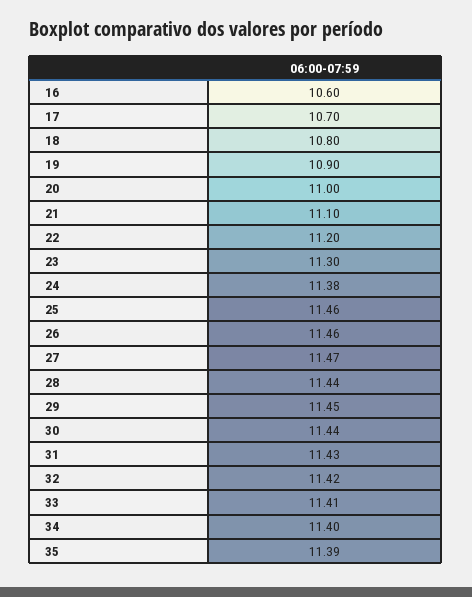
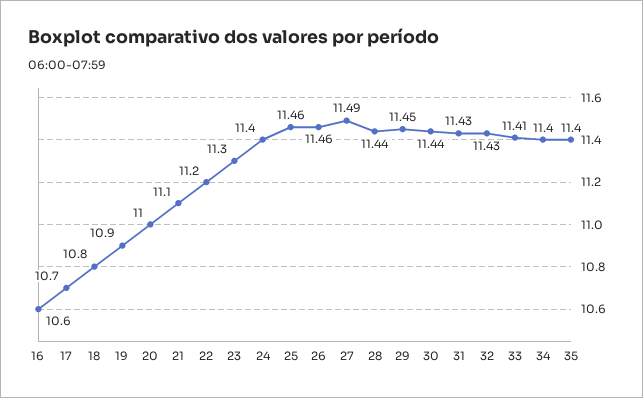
24: 11.38 -> 11.4
27: 11.47 -> 11.49
32: 11.42 -> 11.43
35: 11.39 -> 11.4

